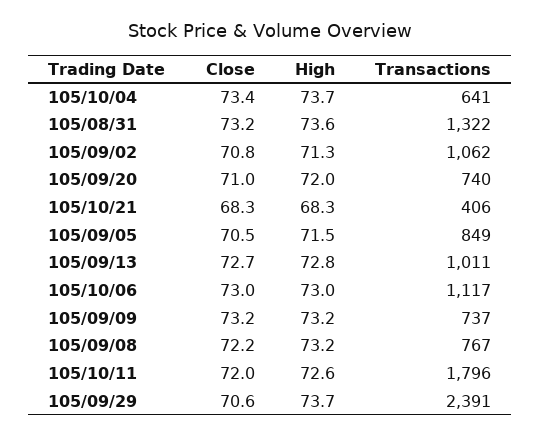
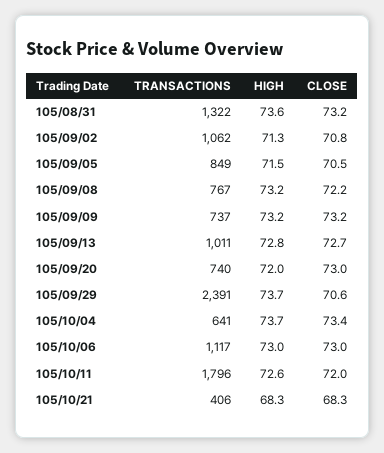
Close, 105/09/20: 71 -> 73

